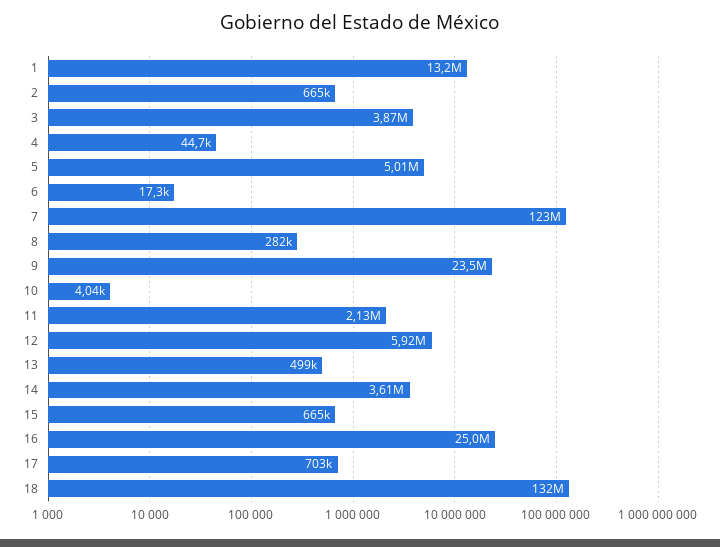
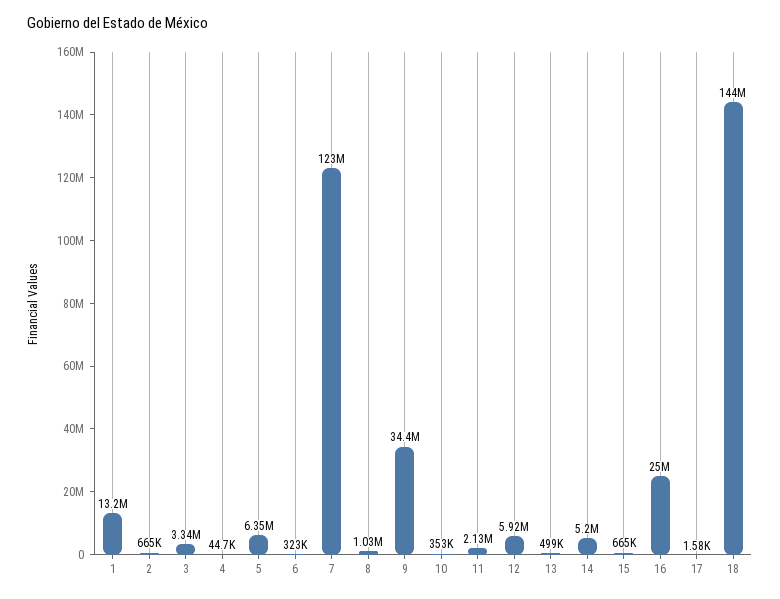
3: 3870000 -> 3340000
5: 5010000 -> 6350000
6: 17300 -> 323000
8: 282000 -> 1030000
9: 23500000 -> 34400000
10: 4040 -> 353000
14: 3610000 -> 5200000
17: 703000 -> 1580
18: 132000000 -> 144000000

